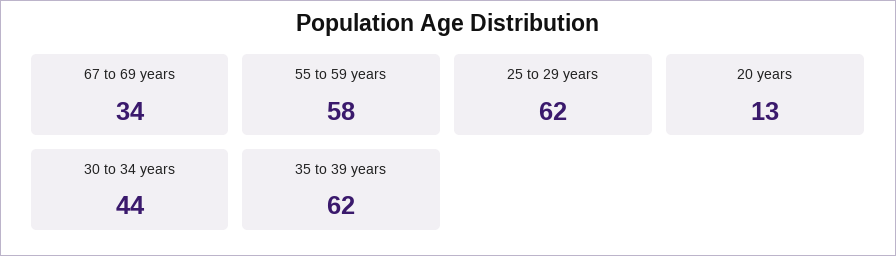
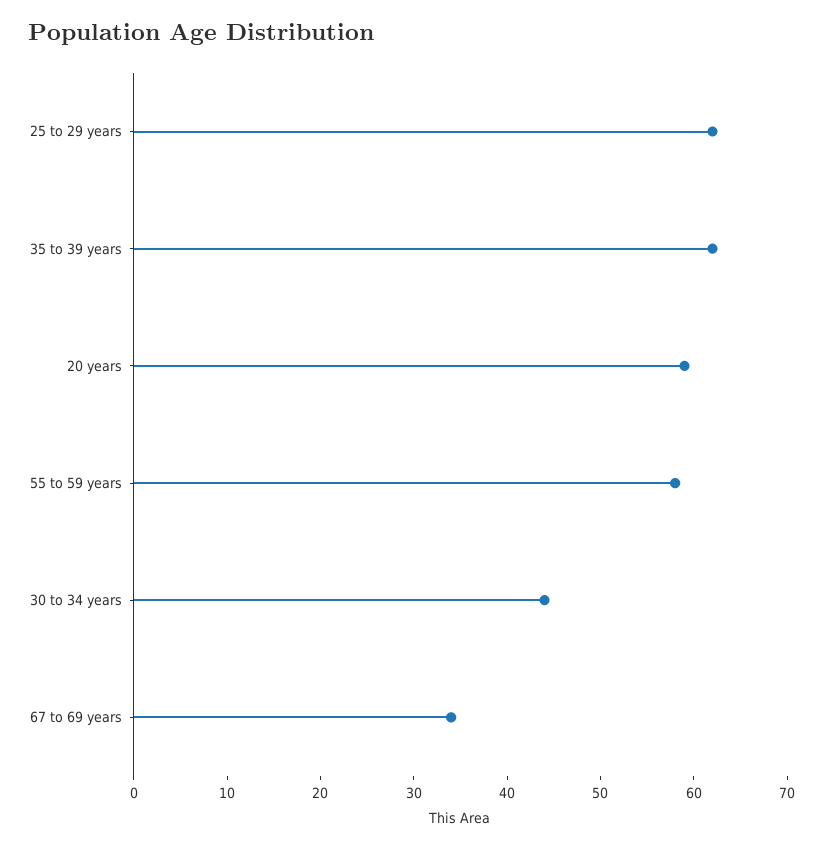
20 years: 13 -> 59

